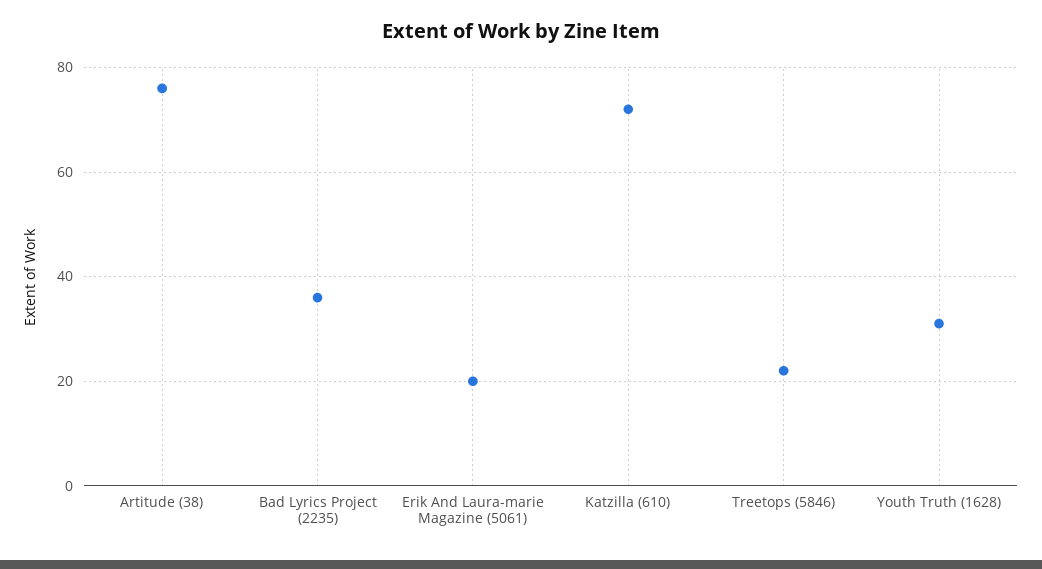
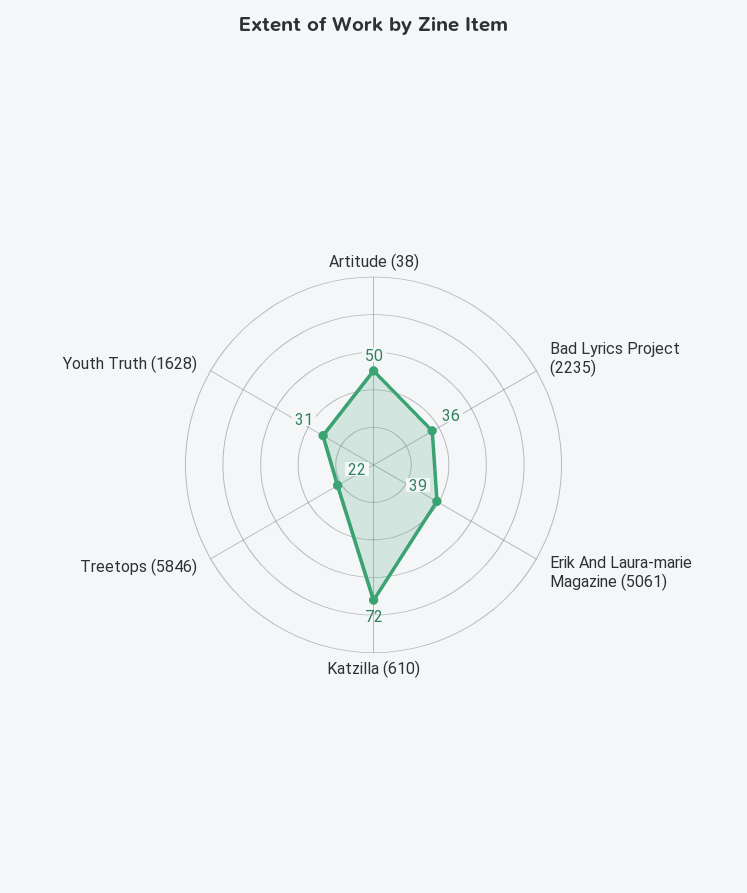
Artitude (38): 75 -> 50
Erik And Laura-marie Magazine (5061): 20 -> 39

